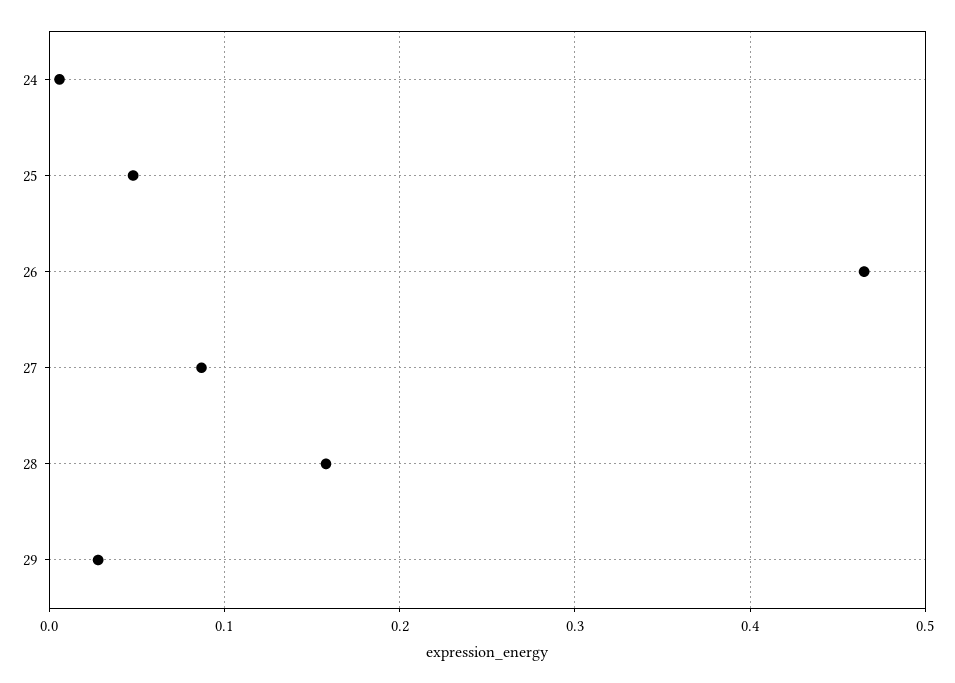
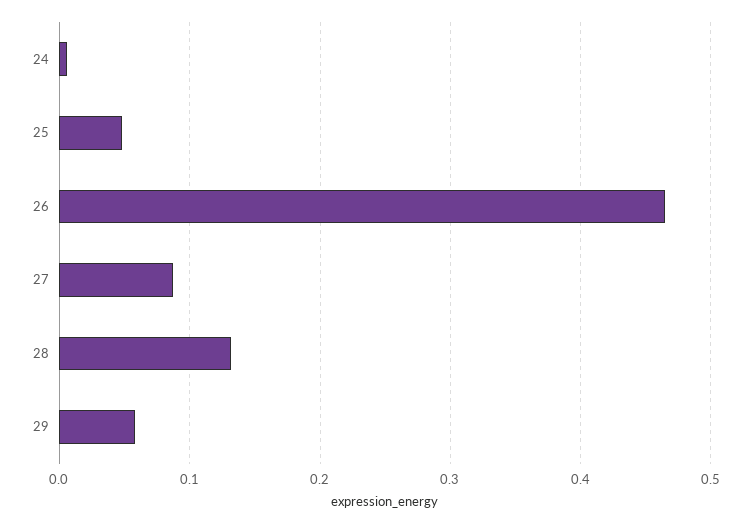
28: 0.16 -> 0.13
29: 0.03 -> 0.06

